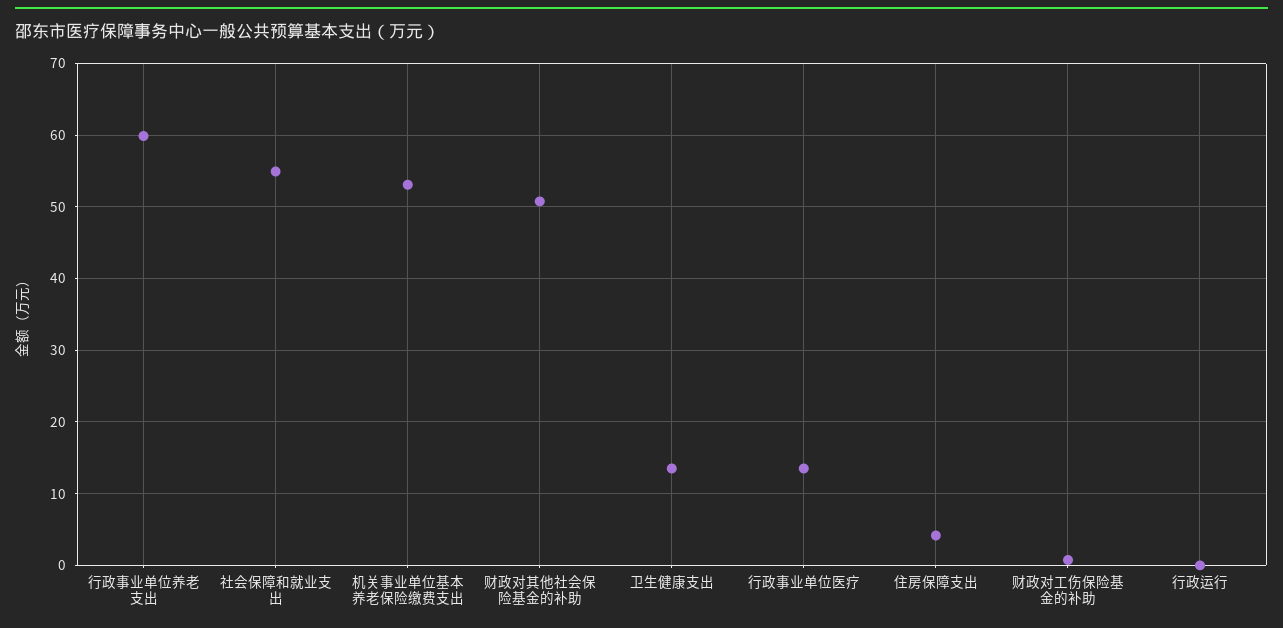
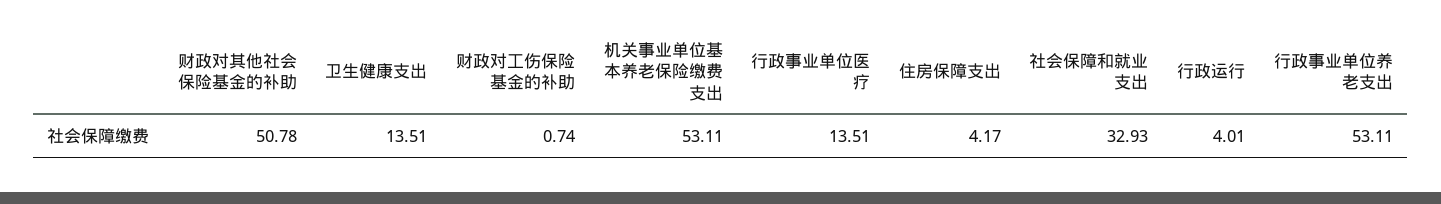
行政事业单位养老支出: 60 -> 53.11
社会保障和就业支出: 55 -> 32.93
行政运行: 0 -> 4.01

